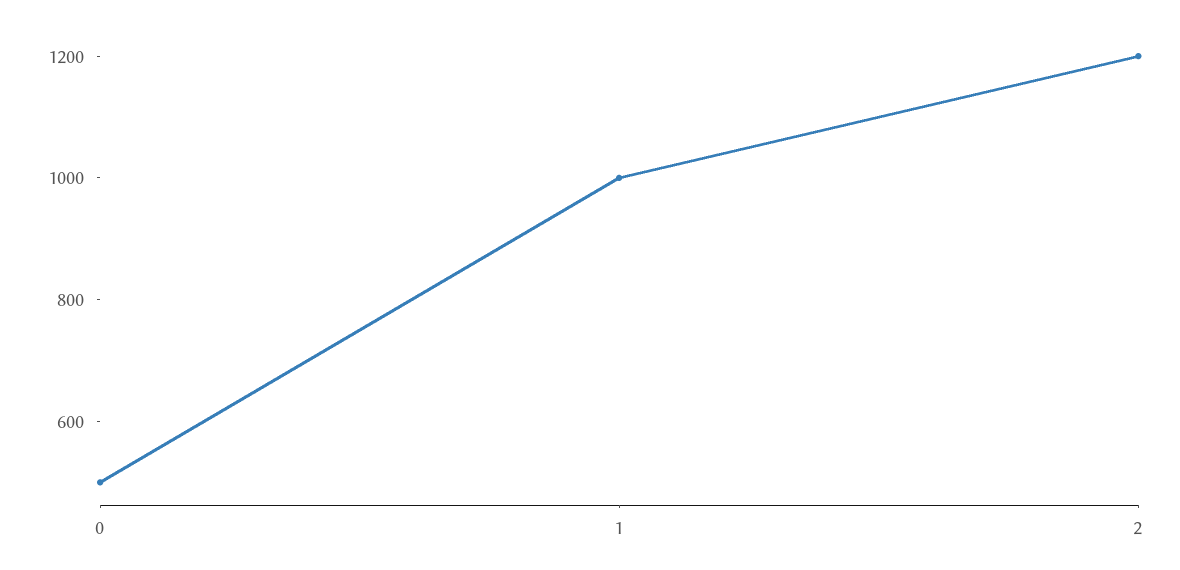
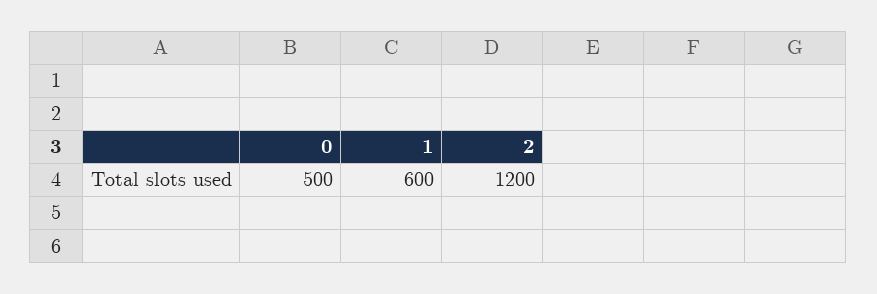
1: 1000 -> 600

